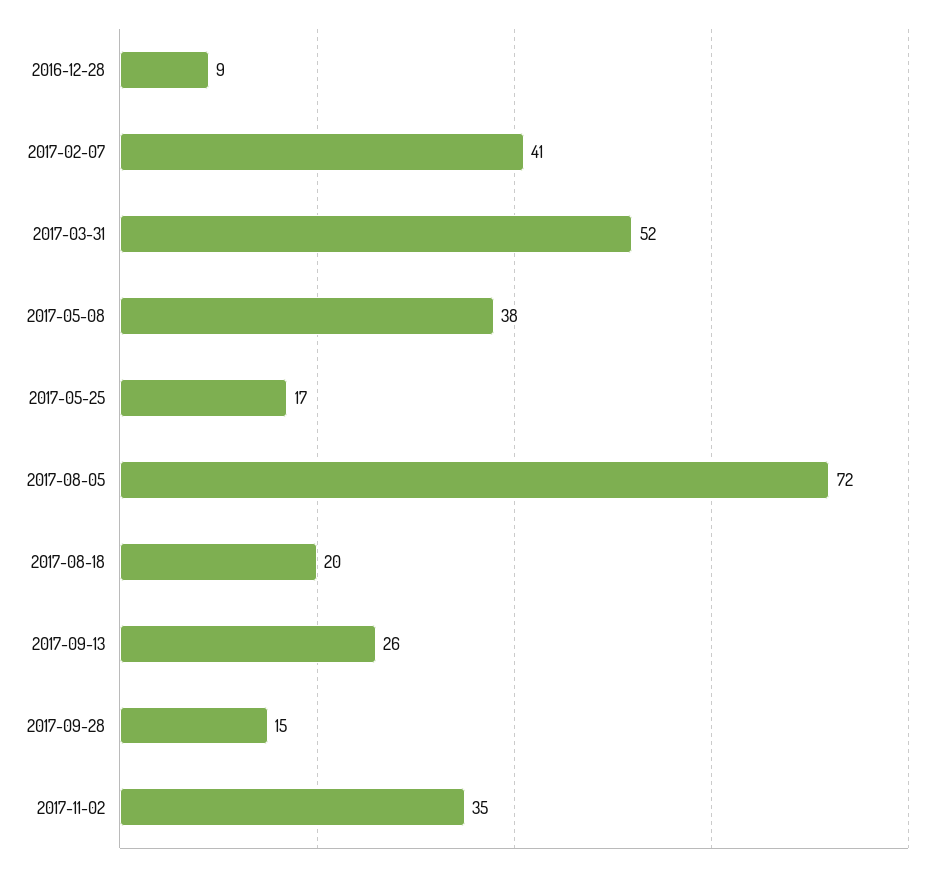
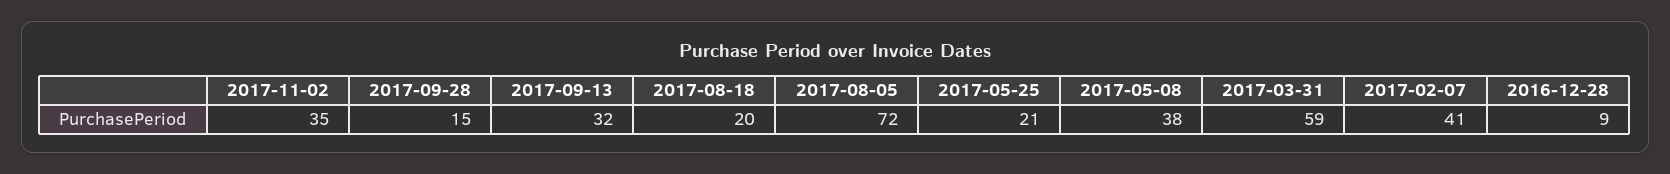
2017-03-31: 52 -> 59
2017-05-25: 17 -> 21
2017-09-13: 26 -> 32

